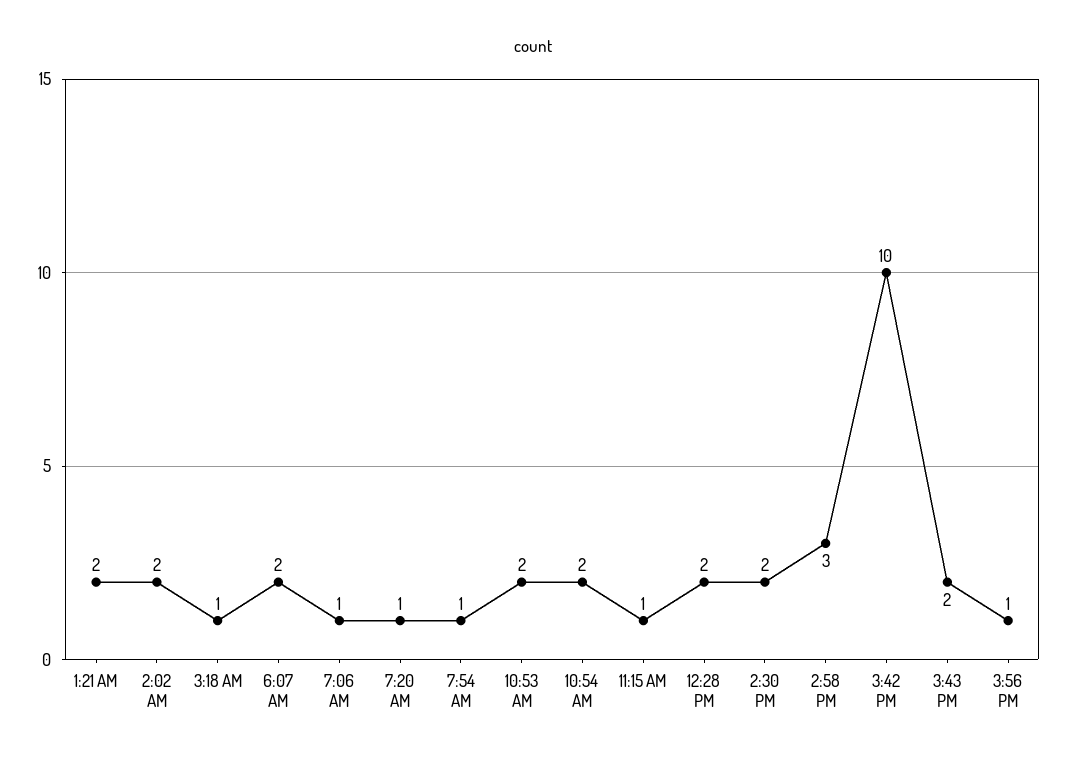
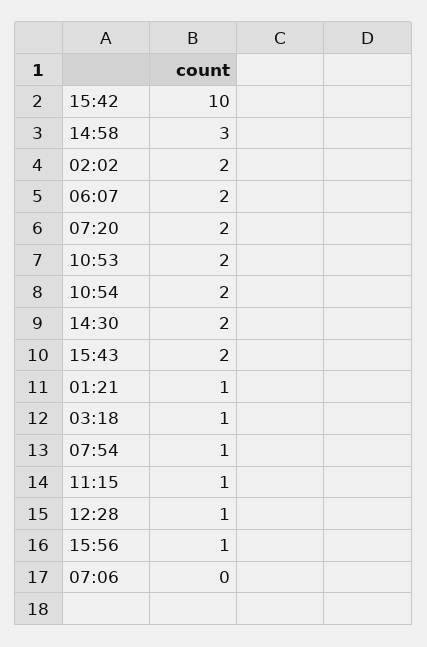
1:21 AM: 2 -> 1
7:06 AM: 1 -> 0
7:20 AM: 1 -> 2
12:28 PM: 2 -> 1

